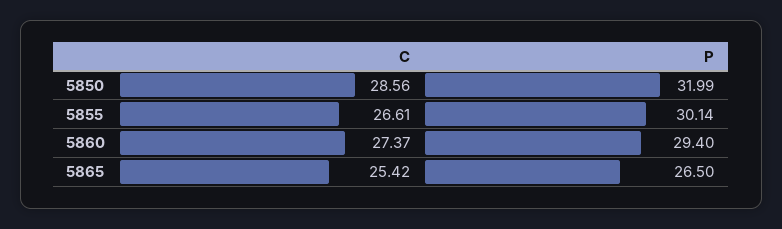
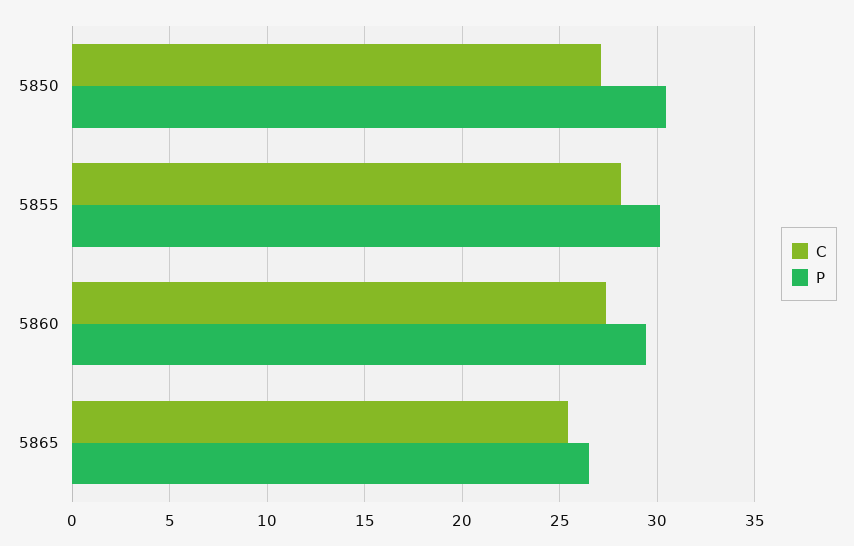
C, 5850: 28.56 -> 27
P, 5850: 31.99 -> 30.5
C, 5855: 26.61 -> 28

